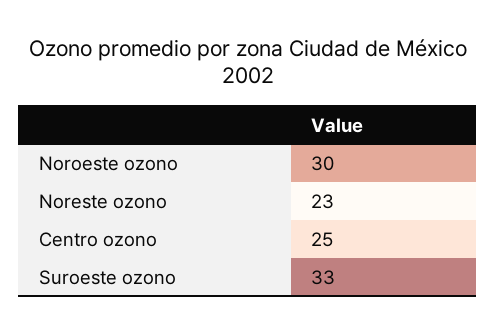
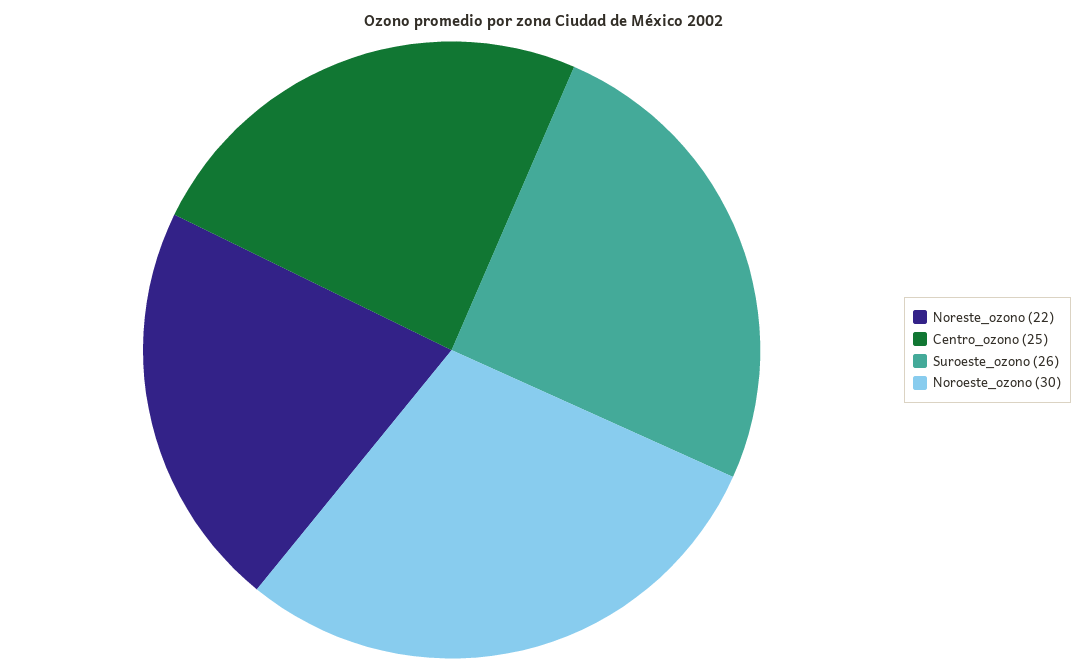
Noreste ozono: 23 -> 22
Suroeste ozono: 33 -> 26

